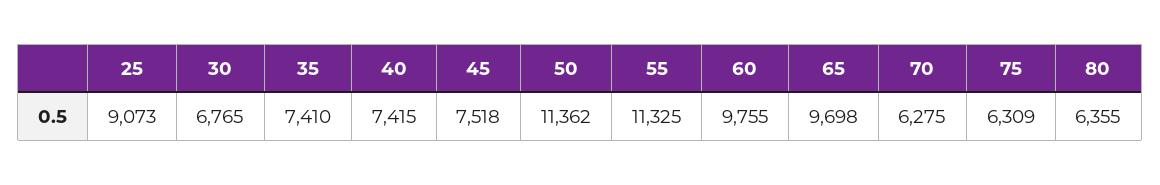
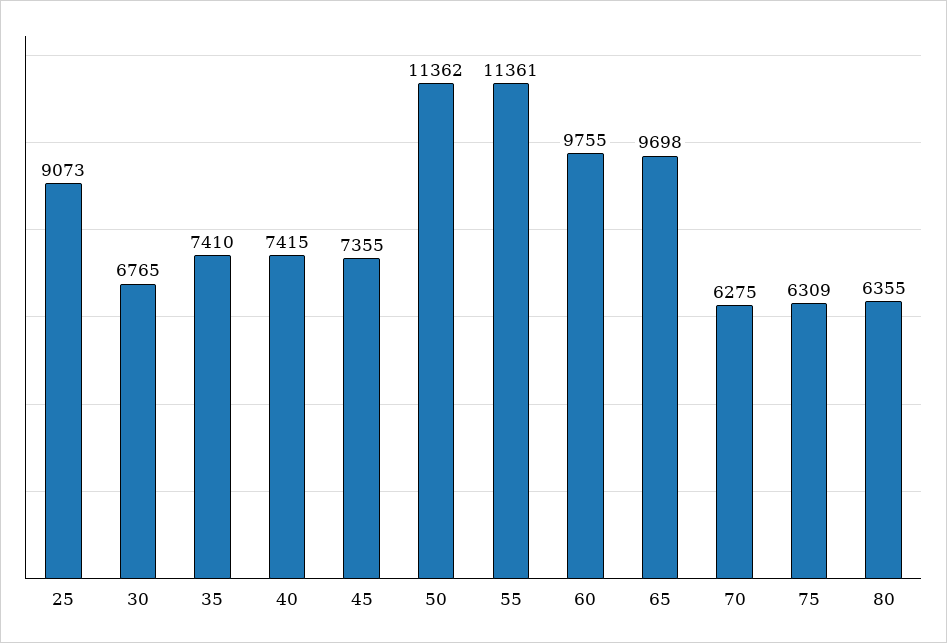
45: 7518 -> 7355
55: 11325 -> 11361

